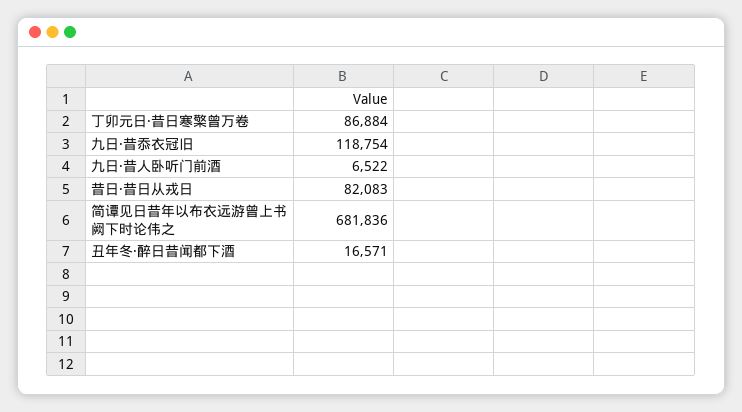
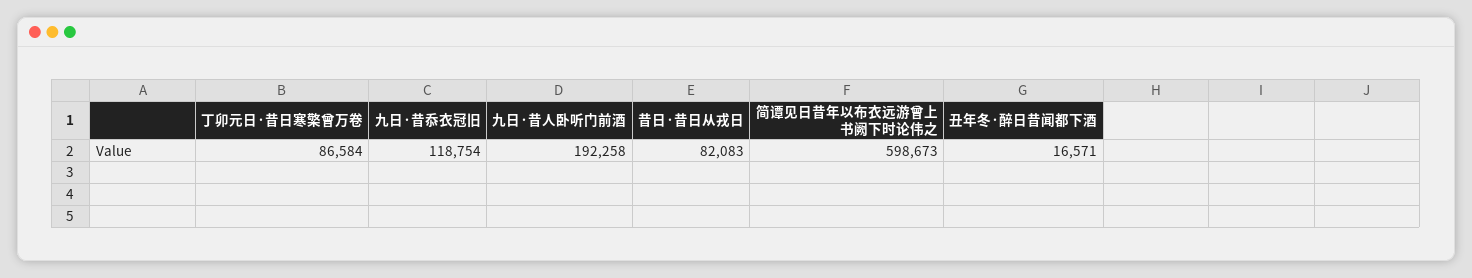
丁卯元日·昔日寒檠曾万卷: 86884 -> 86584
九日·昔人卧听门前酒: 6522 -> 192258
简谭见日昔年以布衣远游曾上书阙下时论伟之: 681836 -> 598673

